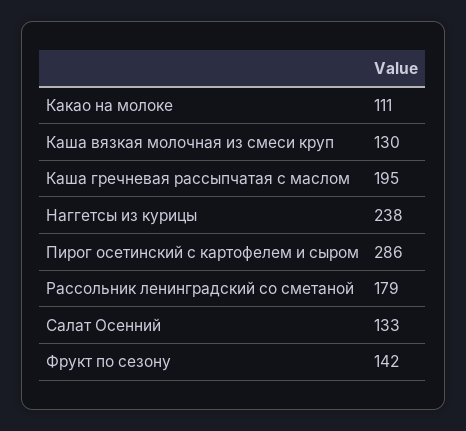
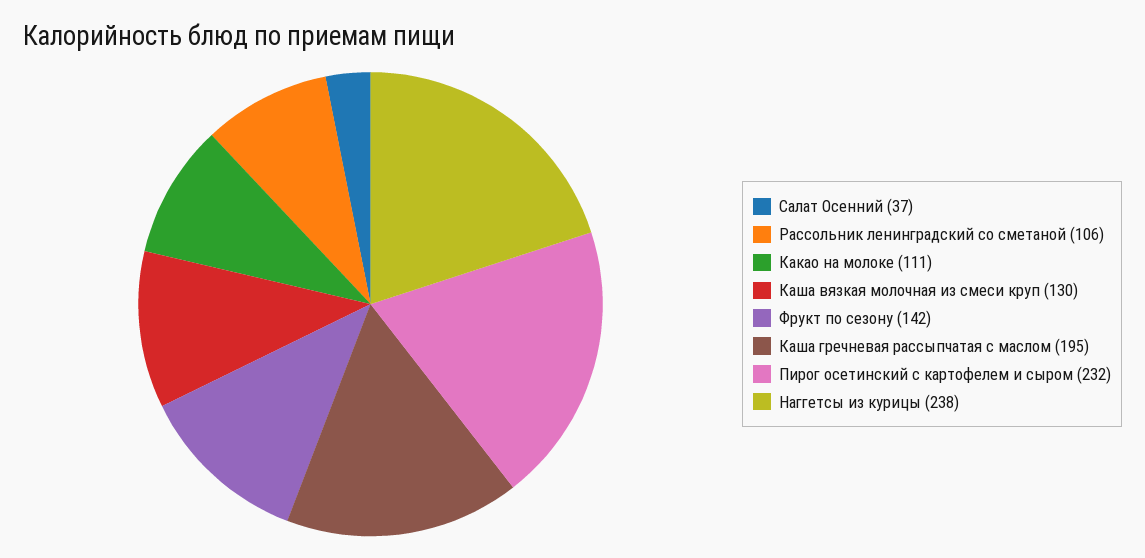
Пирог осетинский с картофелем и сыром: 286 -> 232
Рассольник ленинградский со сметаной: 179 -> 106
Салат Осенний: 133 -> 37

